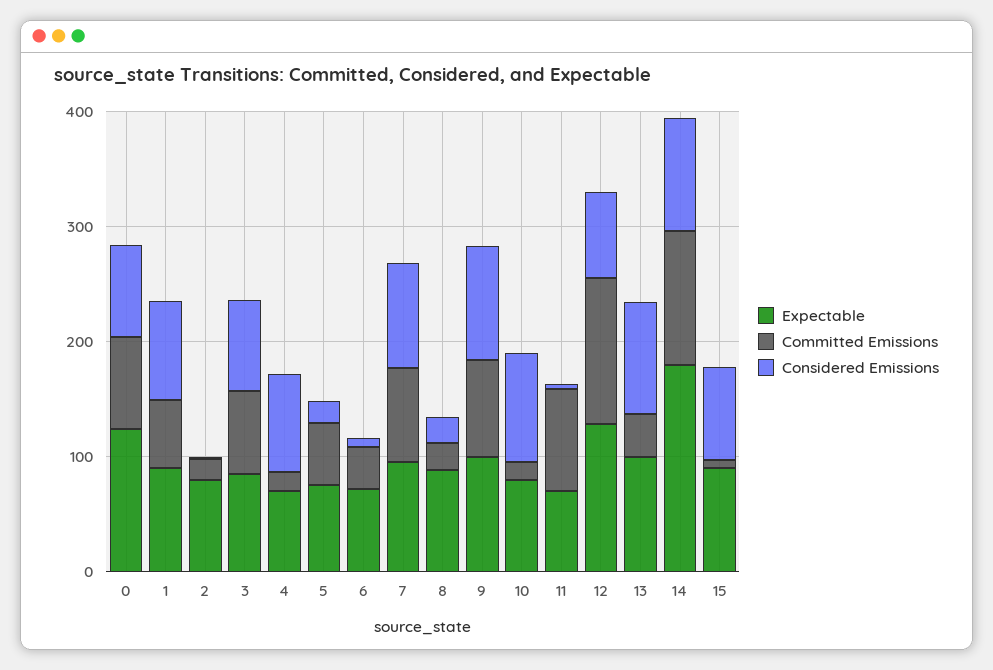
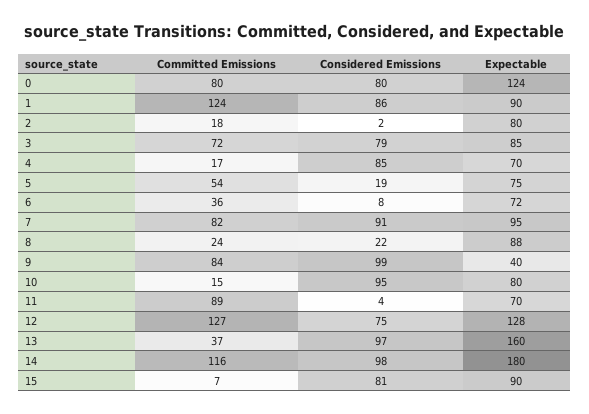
Committed Emissions, 1: 60 -> 124
Expectable, 9: 100 -> 40
Expectable, 13: 100 -> 160

